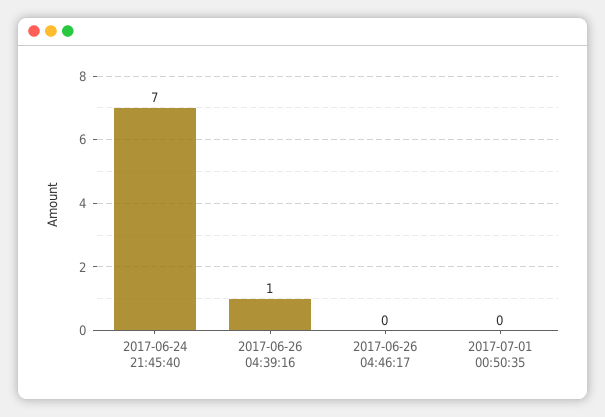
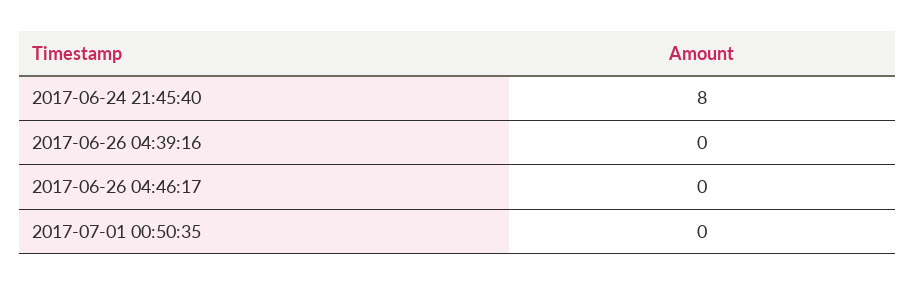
2017-06-24 21:45:40: 7 -> 8
2017-06-26 04:39:16: 1 -> 0

